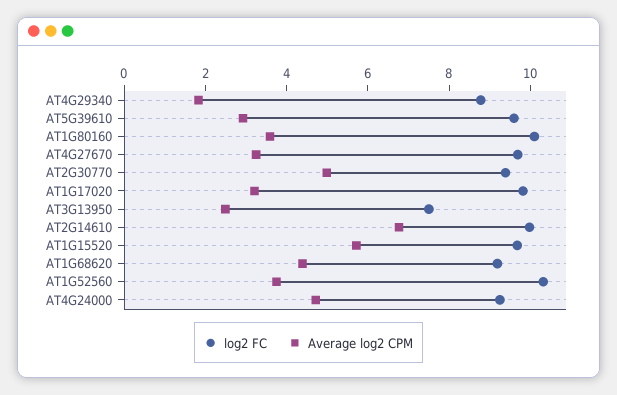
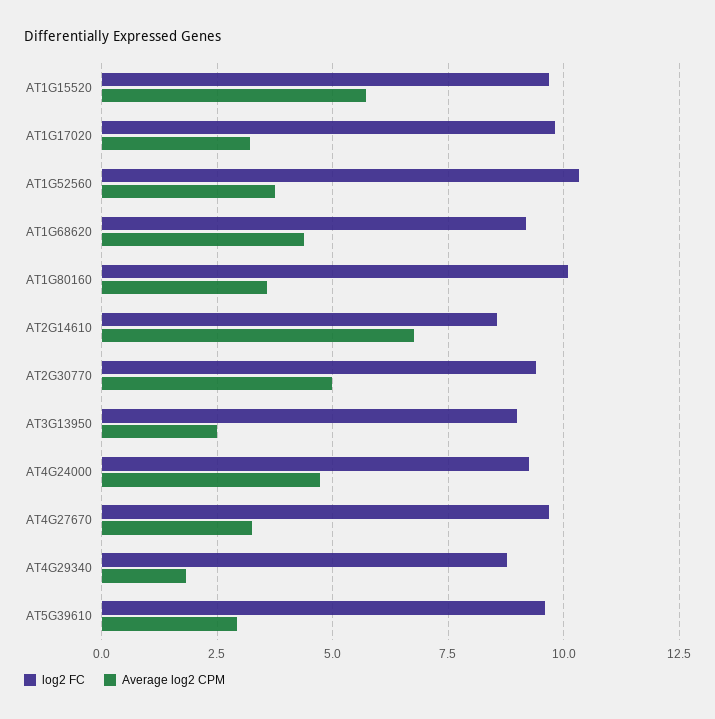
log2 FC, AT3G13950: 7.5 -> 9
log2 FC, AT2G14610: 10 -> 8.5

